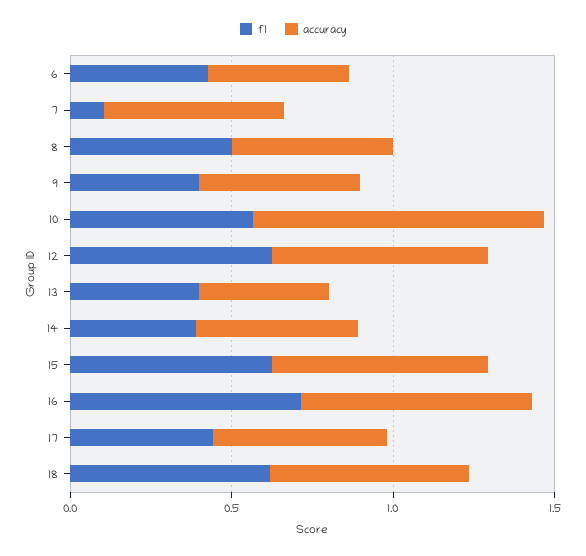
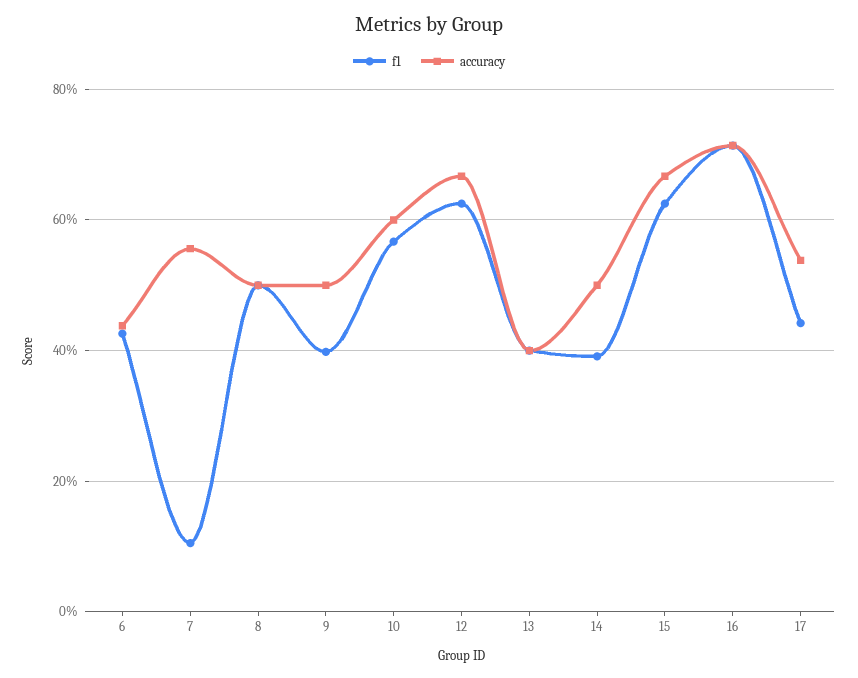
accuracy, 10: 0.9 -> 0.6
f1, 18: 0.6 -> none
accuracy, 18: 0.6 -> none

